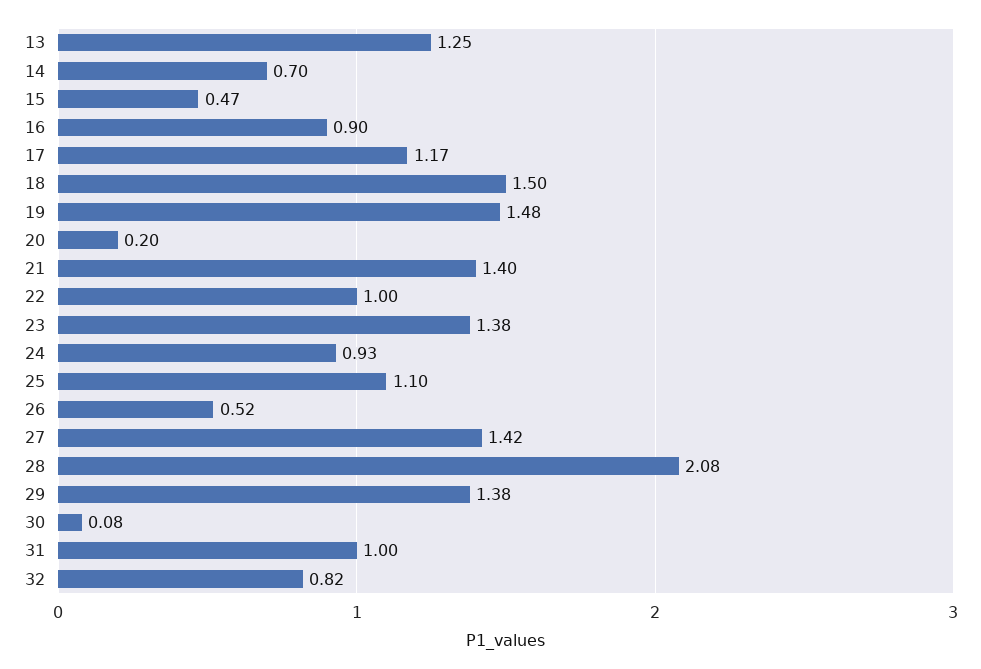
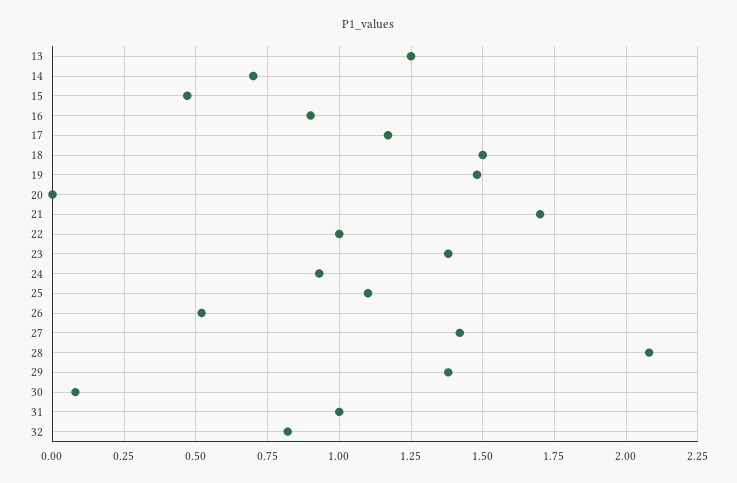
20: 0.2 -> 0
21: 1.4 -> 1.7

